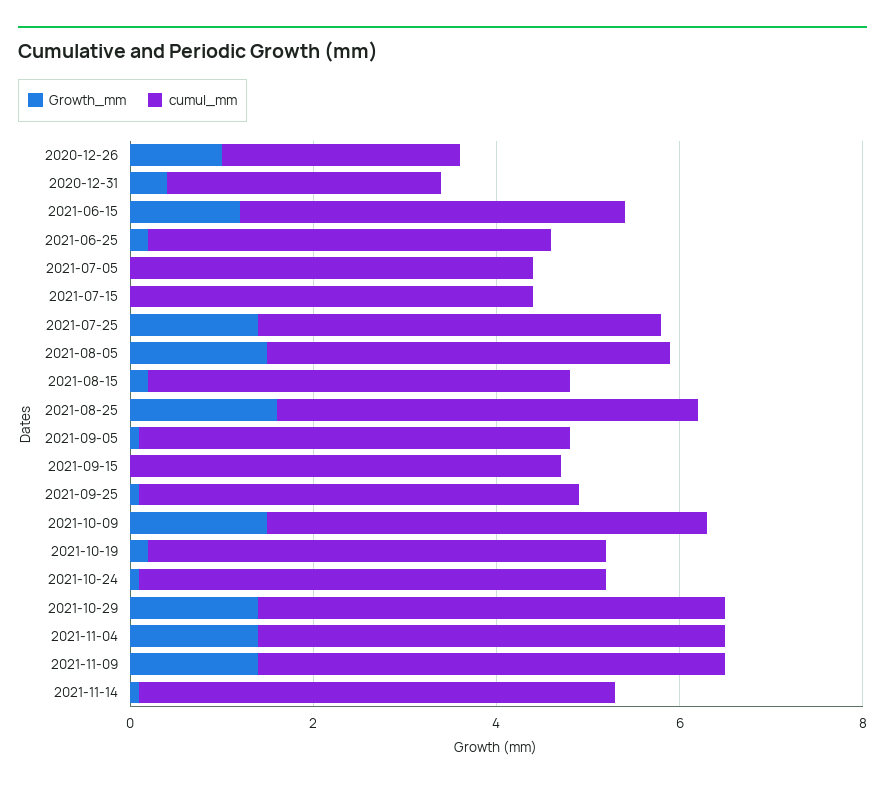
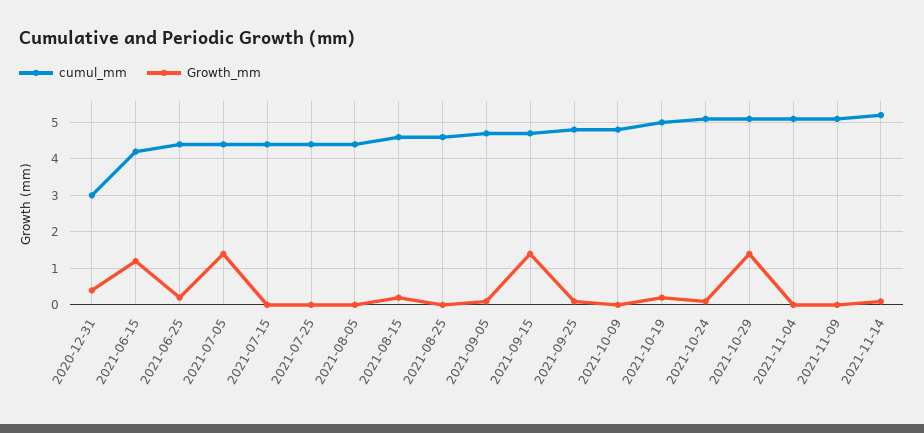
Growth_mm, 2020-12-26: 1 -> none
cumul_mm, 2020-12-26: 2.5 -> none
Growth_mm, 2021-07-05: 0 -> 1.5
Growth_mm, 2021-07-25: 1.5 -> 0
Growth_mm, 2021-08-05: 1.5 -> 0
Growth_mm, 2021-08-25: 1.5 -> 0
Growth_mm, 2021-09-15: 0 -> 1.5
Growth_mm, 2021-10-09: 1.5 -> 0
Growth_mm, 2021-11-04: 1.5 -> 0
Growth_mm, 2021-11-09: 1.5 -> 0

